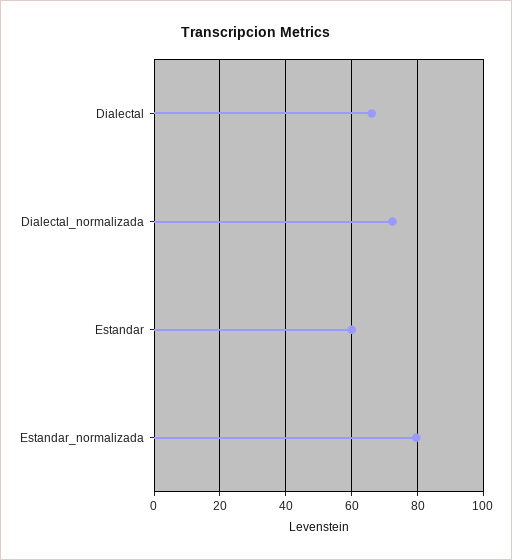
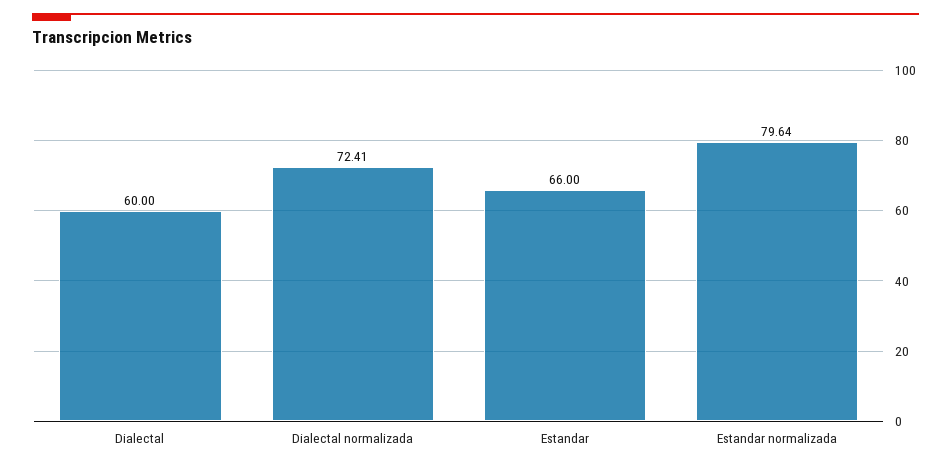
Dialectal: 66 -> 60
Estandar: 60 -> 66

